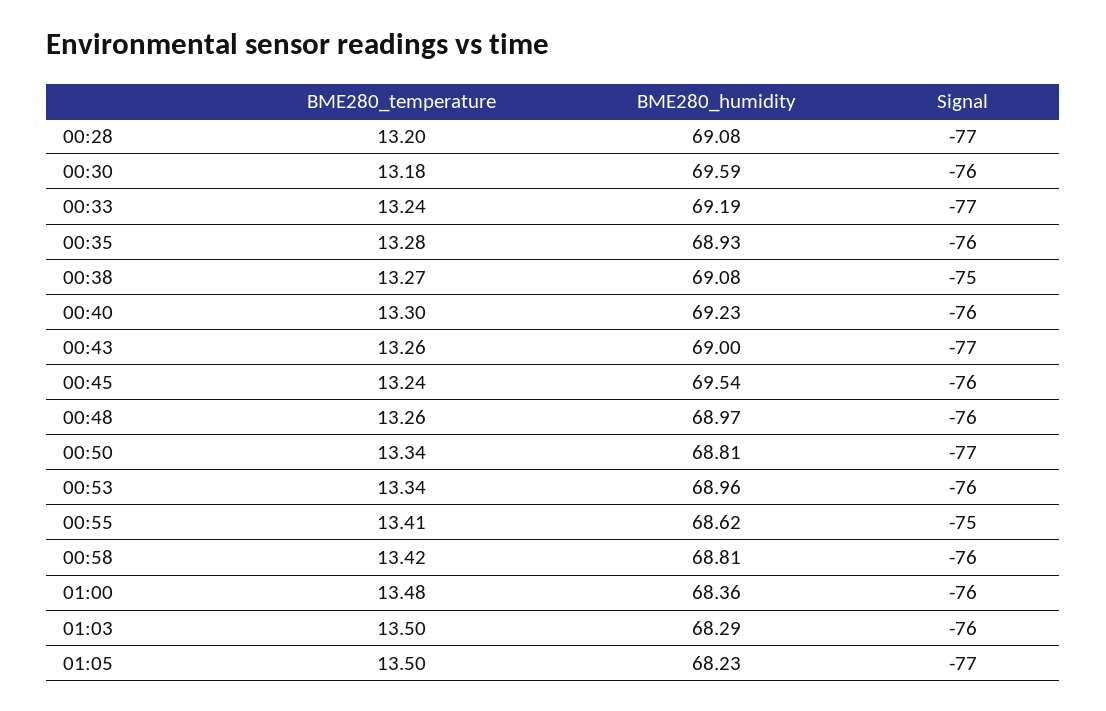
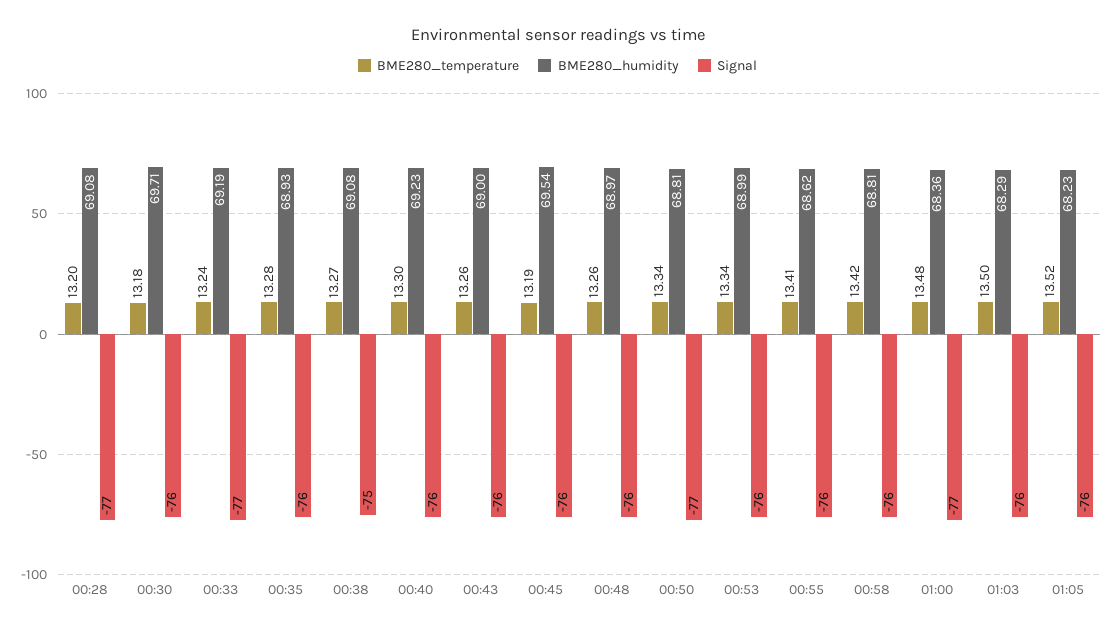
BME280_humidity, 00:30: 69.59 -> 69.71
Signal, 00:43: -77 -> -76
BME280_temperature, 00:45: 13.24 -> 13.19
BME280_humidity, 00:53: 68.96 -> 68.99
Signal, 00:55: -75 -> -76
Signal, 01:00: -76 -> -77
BME280_temperature, 01:05: 13.5 -> 13.52
Signal, 01:05: -77 -> -76

